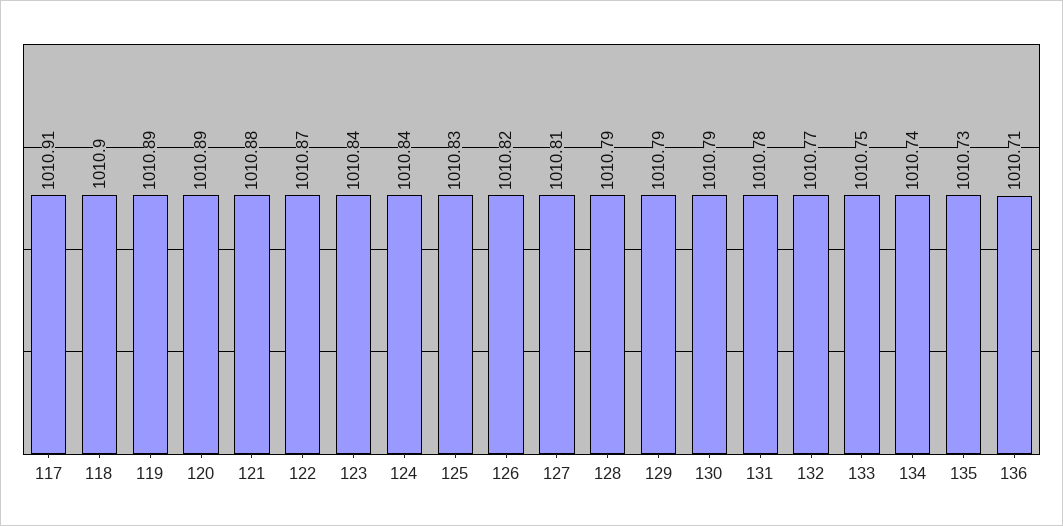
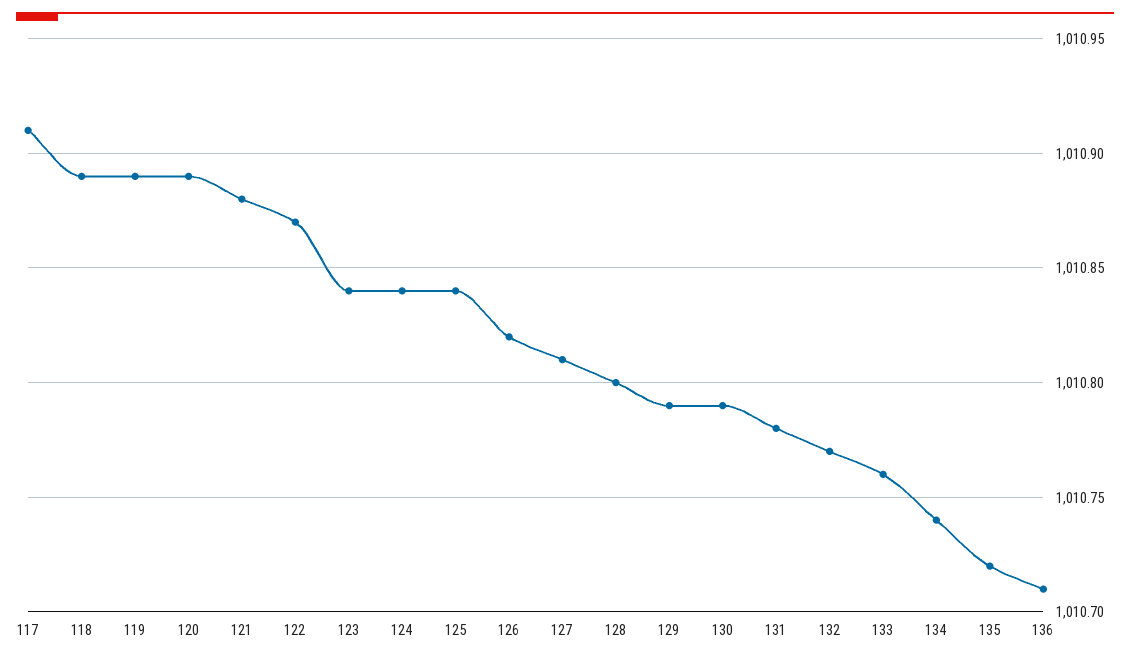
118: 1010.9 -> 1010.89
125: 1010.83 -> 1010.84
128: 1010.79 -> 1010.8
133: 1010.75 -> 1010.76
135: 1010.73 -> 1010.72

